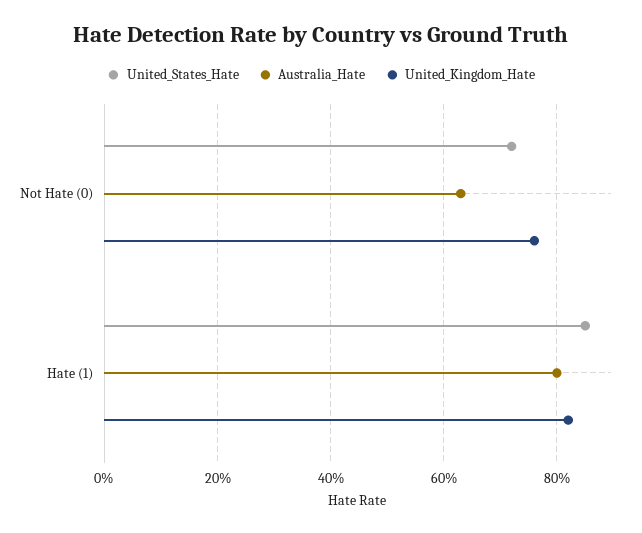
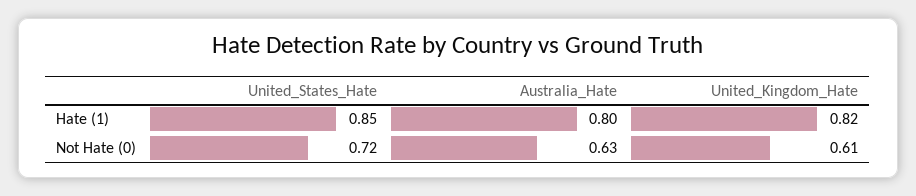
United_Kingdom_Hate, Not Hate (0): 0.75 -> 0.61

